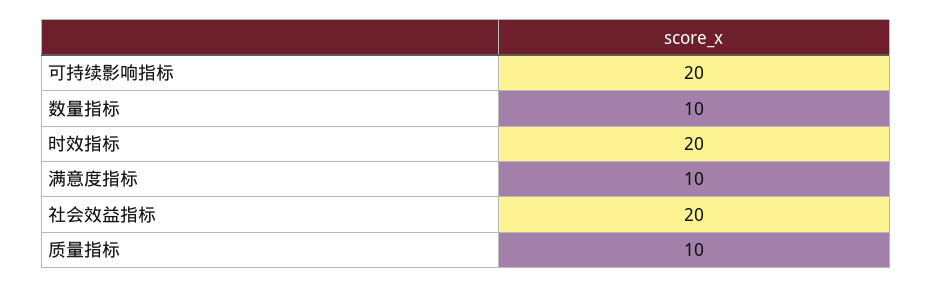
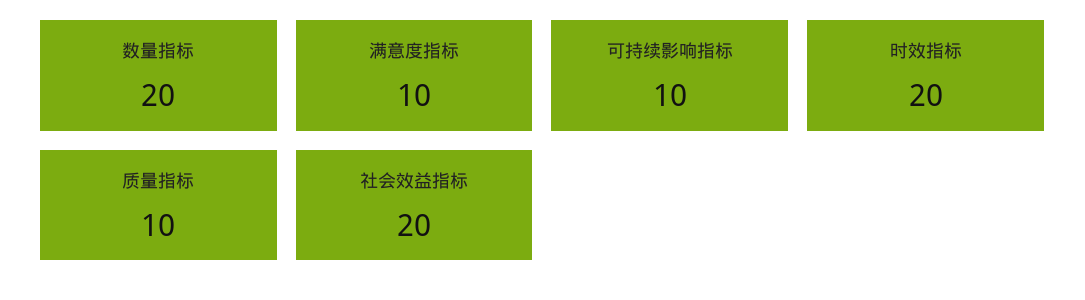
可持续影响指标: 20 -> 10
数量指标: 10 -> 20

